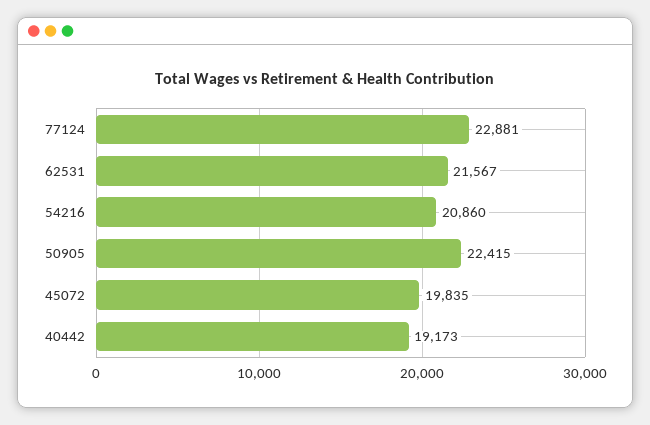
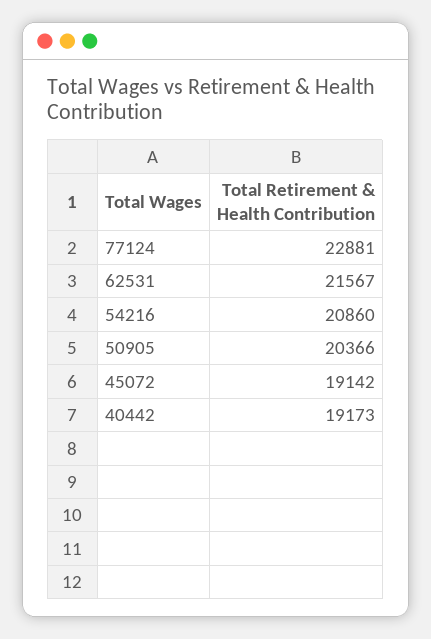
50905: 22415 -> 20366
45072: 19835 -> 19142

